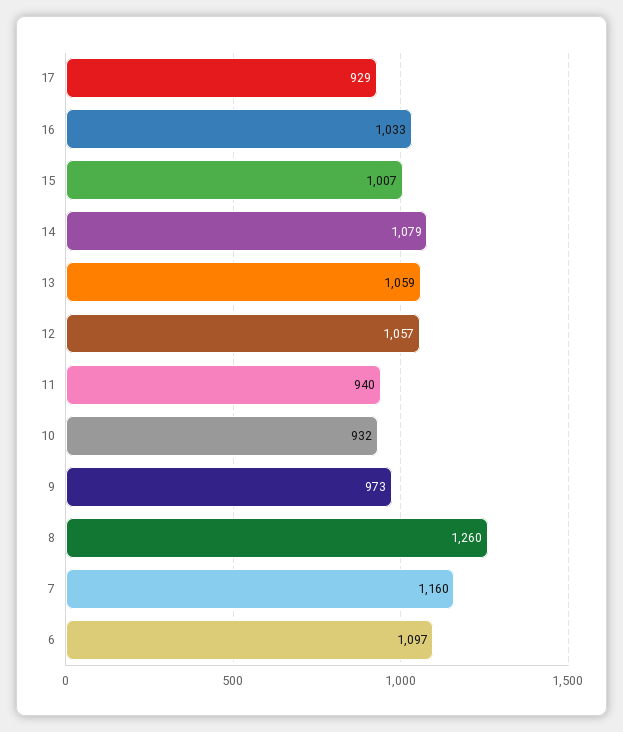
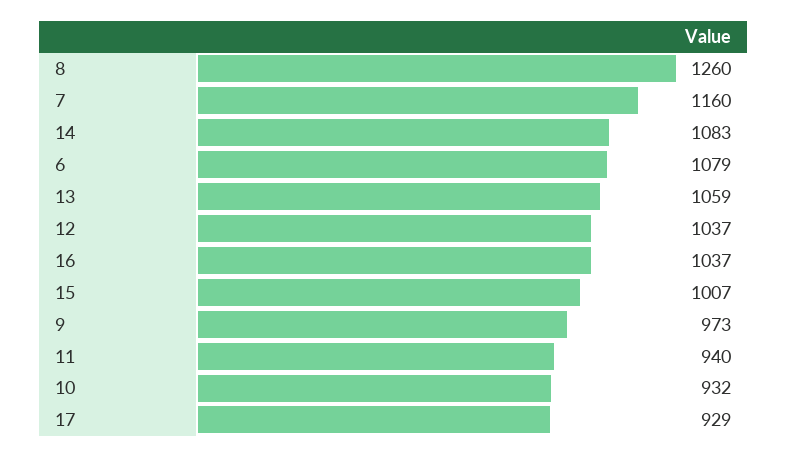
16: 1033 -> 1037
14: 1079 -> 1083
12: 1057 -> 1037
6: 1097 -> 1079

